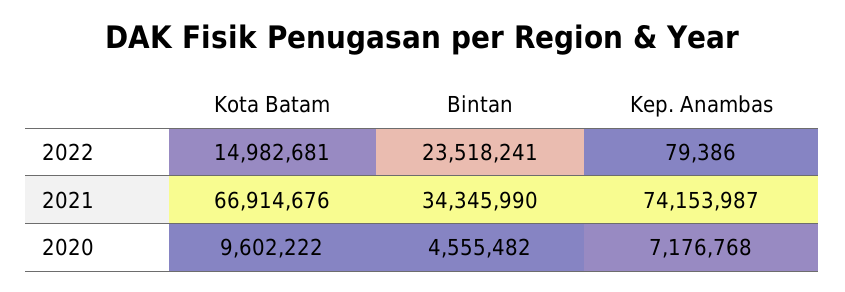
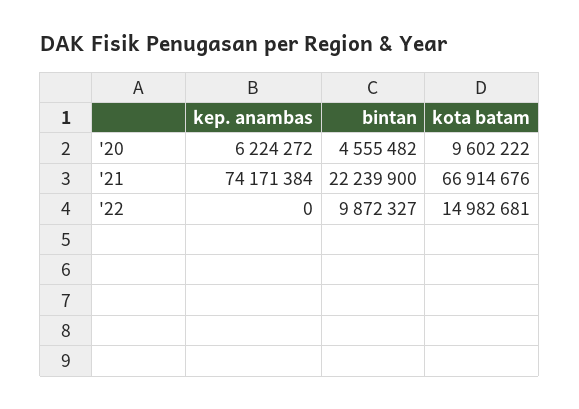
Bintan, 2022: 23518241 -> 9872327
Kep. Anambas, 2022: 79386 -> 0
Bintan, 2021: 34345990 -> 22239900
Kep. Anambas, 2021: 74153987 -> 74171384
Kep. Anambas, 2020: 7176768 -> 6224272

